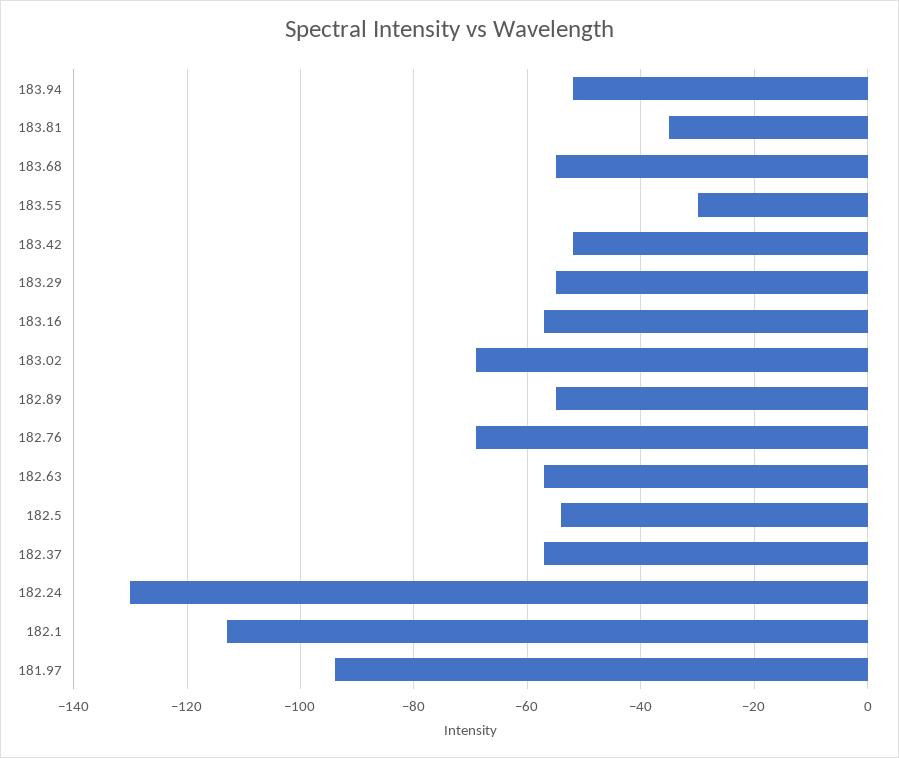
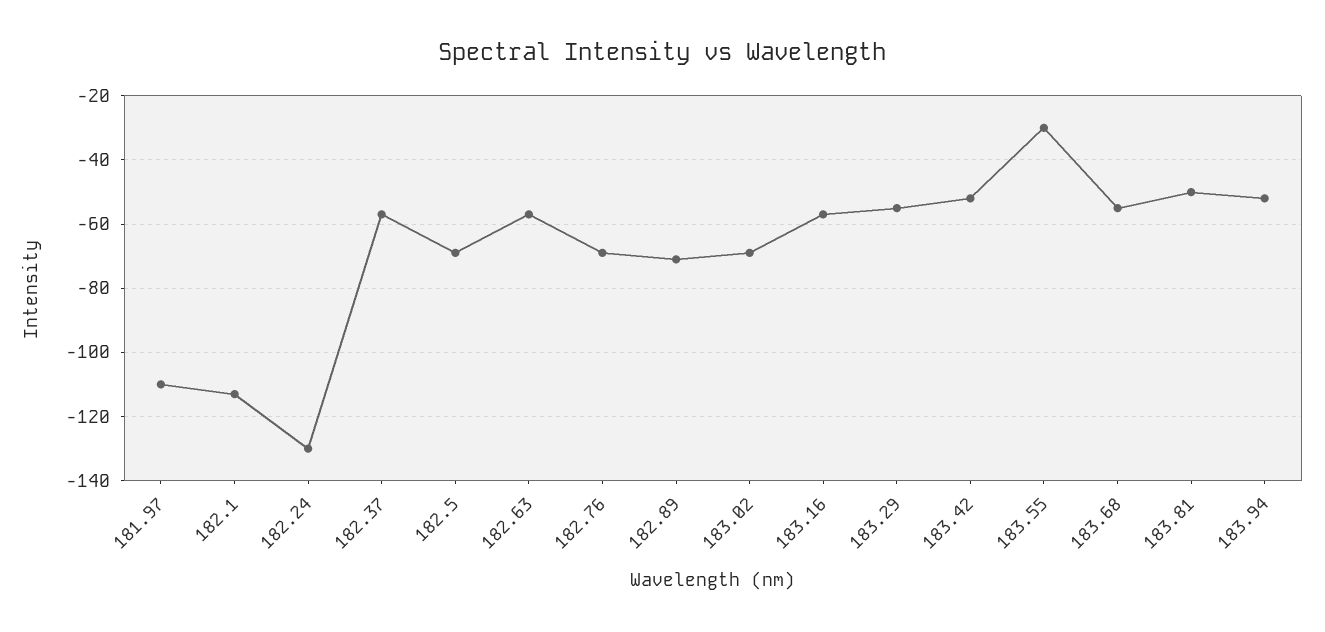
183.81: -35 -> -50
182.89: -55 -> -70
182.5: -55 -> -70
181.97: -95 -> -110

